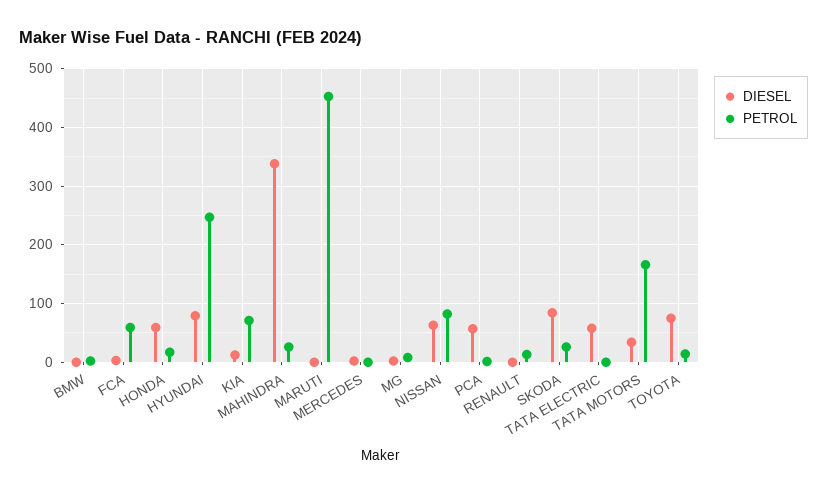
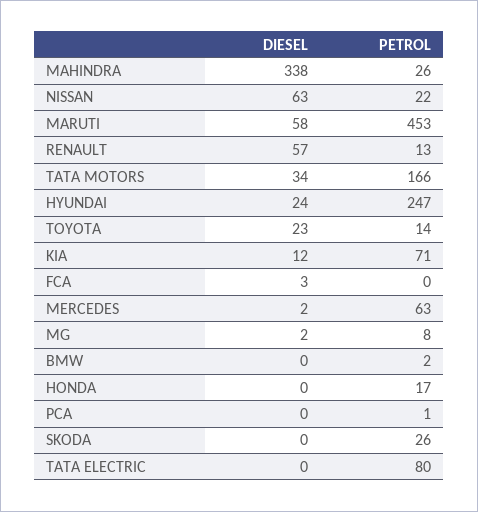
PETROL, FCA: 60 -> 0
DIESEL, HONDA: 60 -> 0
DIESEL, HYUNDAI: 80 -> 24
DIESEL, MARUTI: 0 -> 58
PETROL, MERCEDES: 0 -> 63
PETROL, NISSAN: 80 -> 22
DIESEL, PCA: 60 -> 0
DIESEL, RENAULT: 0 -> 57
DIESEL, SKODA: 80 -> 0
DIESEL, TATA ELECTRIC: 60 -> 0
PETROL, TATA ELECTRIC: 0 -> 80
DIESEL, TOYOTA: 80 -> 23

